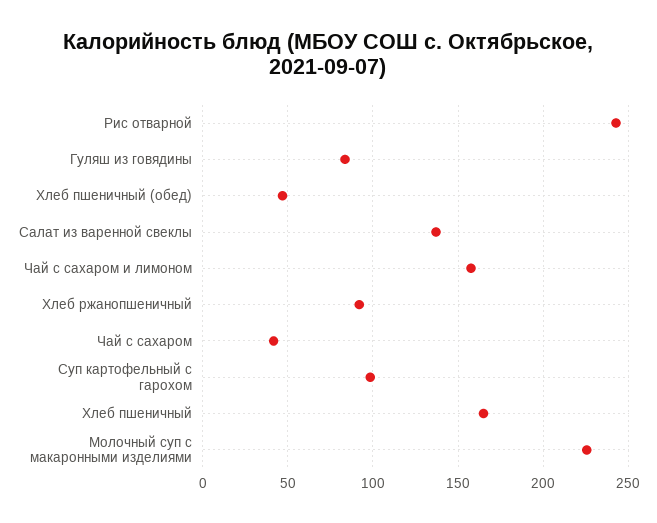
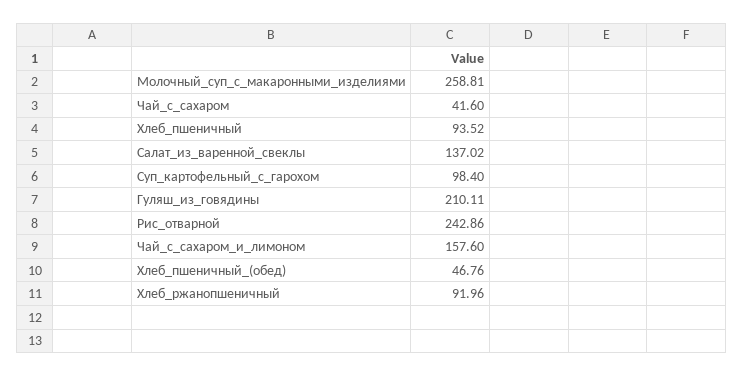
Гуляш из говядины: 85 -> 210.11
Хлеб пшеничный: 165 -> 93.52
Молочный суп с макаронными изделиями: 225 -> 258.81

